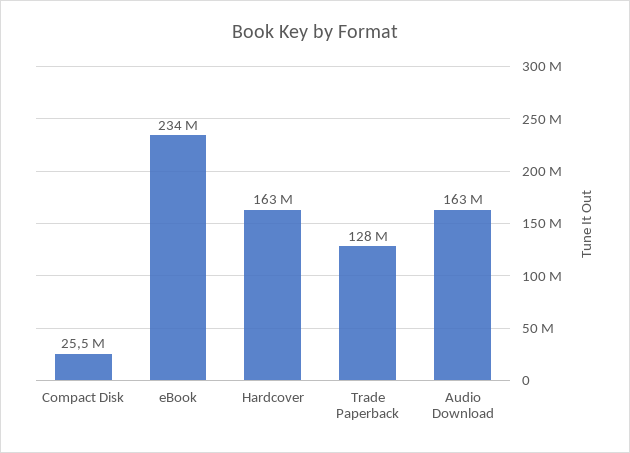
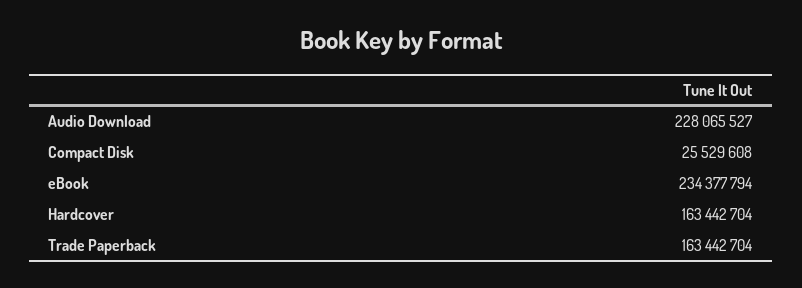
Trade Paperback: 128000000 -> 163442704
Audio Download: 163000000 -> 228065527

